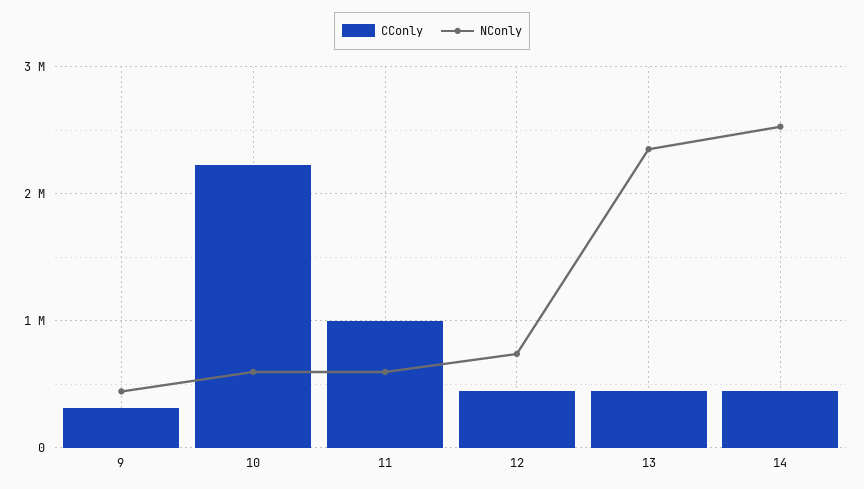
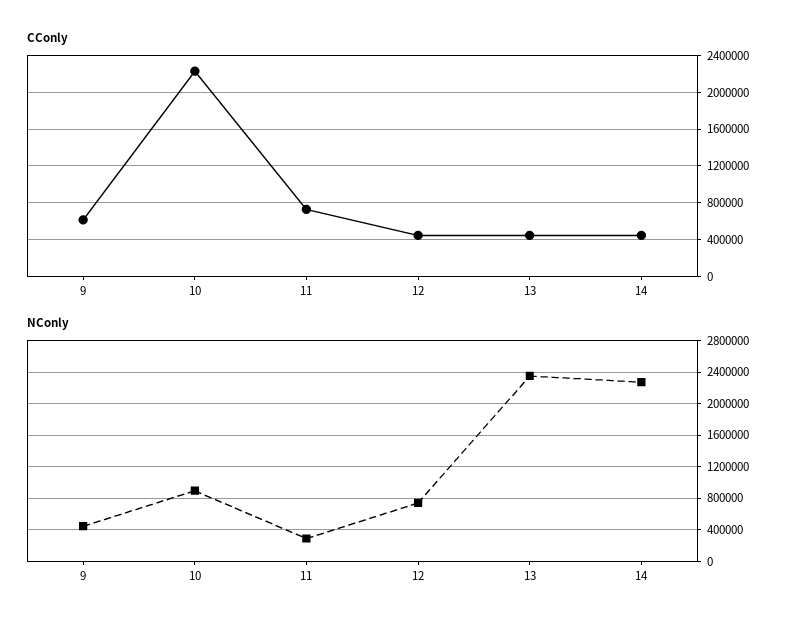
CConly, 9: 300000 -> 600000
NConly, 10: 600000 -> 900000
CConly, 11: 1000000 -> 700000
NConly, 11: 600000 -> 300000
NConly, 14: 2500000 -> 2300000

